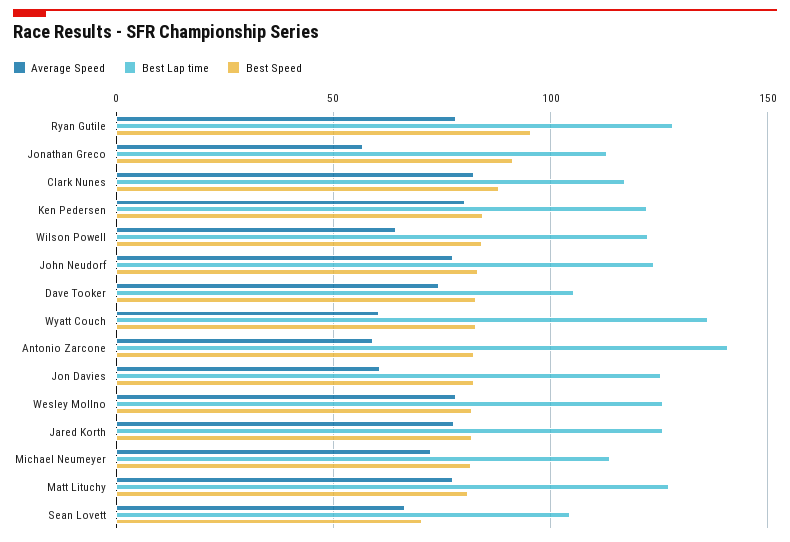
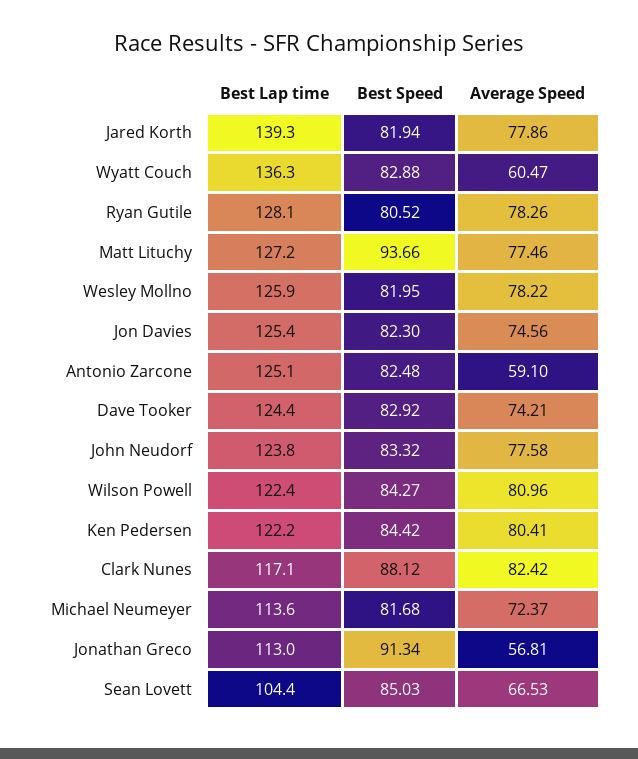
Best Speed, Ryan Gutile: 95 -> 80.52
Average Speed, Wilson Powell: 65 -> 80.96
Best Lap time, Dave Tooker: 105 -> 124.4
Best Lap time, Antonio Zarcone: 140 -> 125.1
Average Speed, Jon Davies: 60 -> 74.56
Best Lap time, Jared Korth: 125 -> 139.3
Best Speed, Matt Lituchy: 80 -> 93.66
Best Speed, Sean Lovett: 70 -> 85.03

